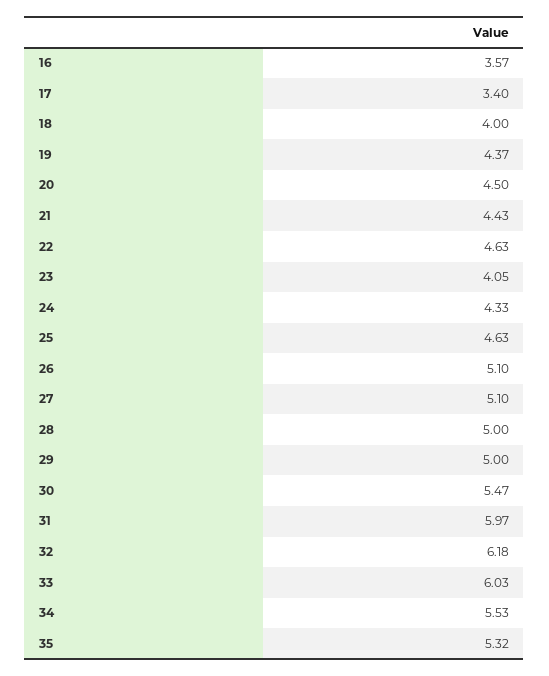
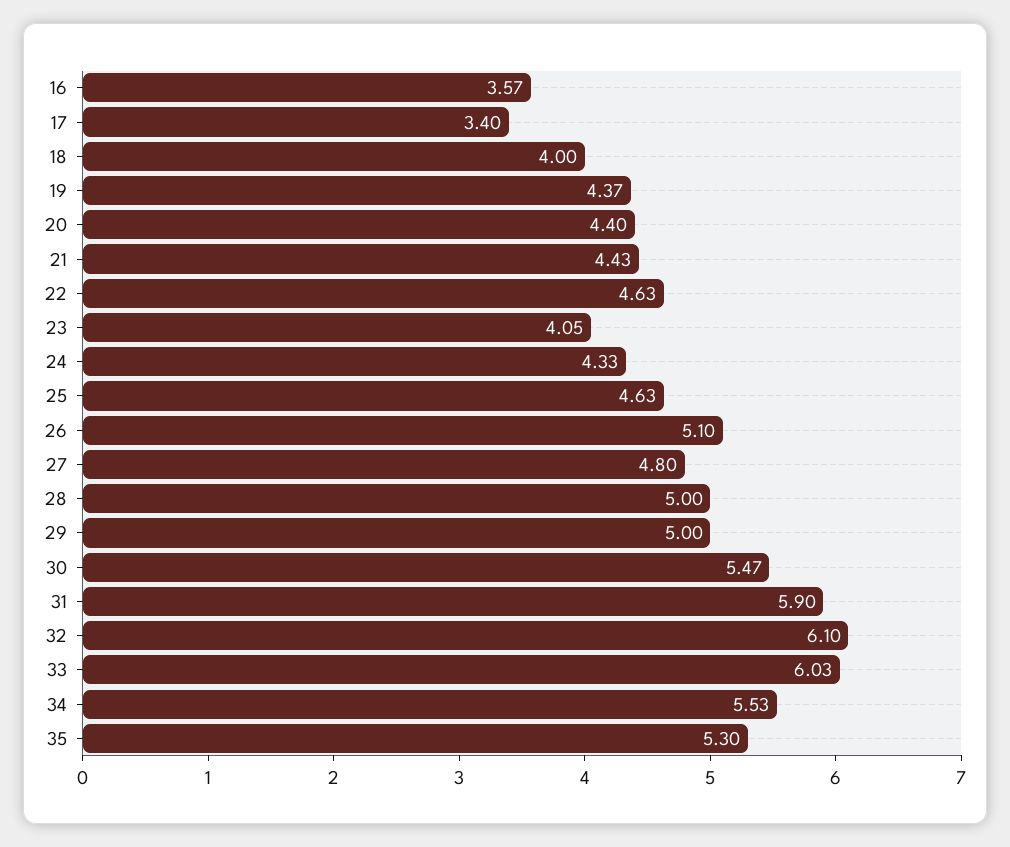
20: 4.5 -> 4.4
27: 5.1 -> 4.8
31: 5.97 -> 5.9
32: 6.18 -> 6.1
35: 5.32 -> 5.3

